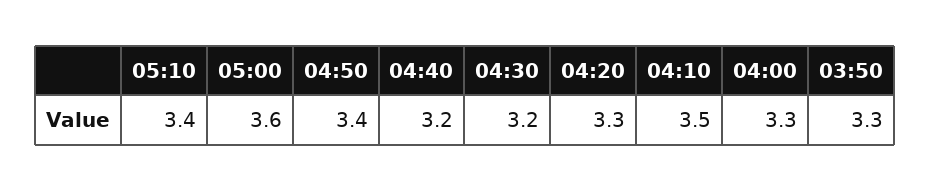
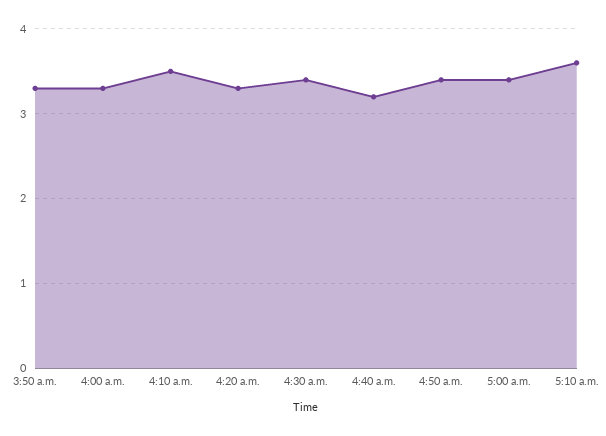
05:10: 3.4 -> 3.6
05:00: 3.6 -> 3.4
04:30: 3.2 -> 3.4

